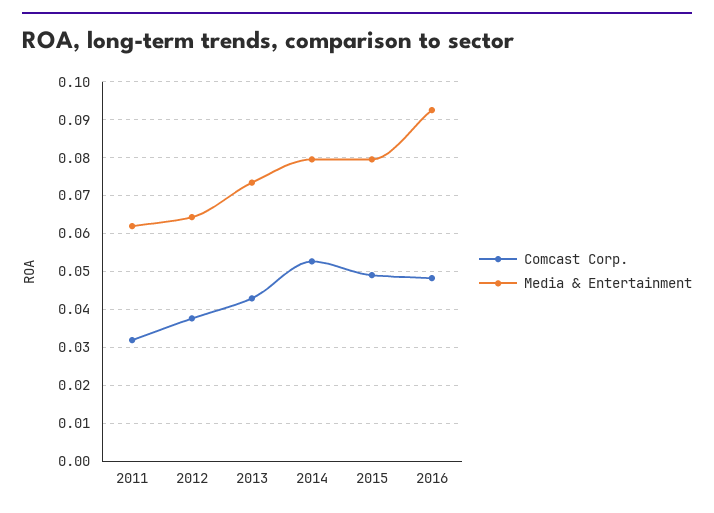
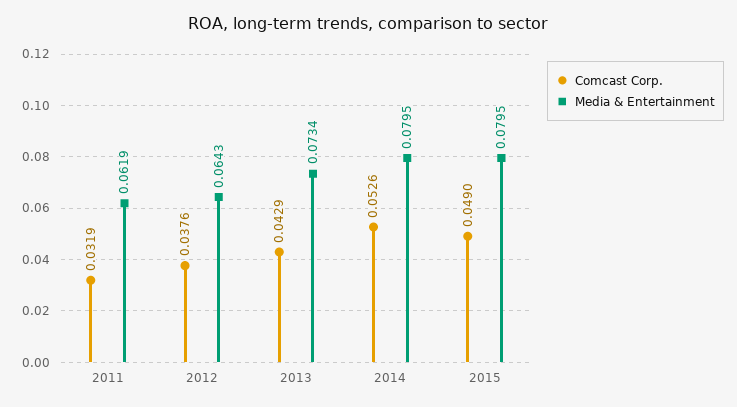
Comcast Corp., 2016: 0.048 -> none
Media & Entertainment, 2016: 0.092 -> none

